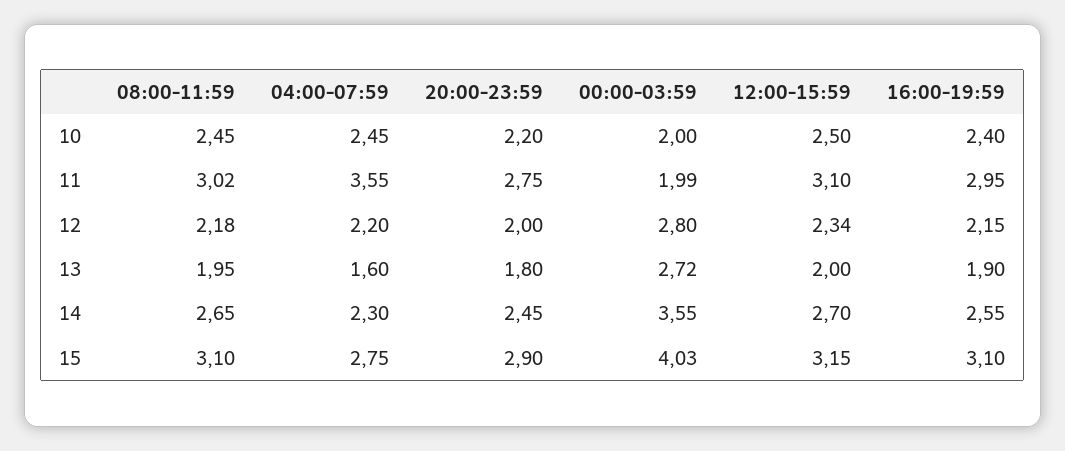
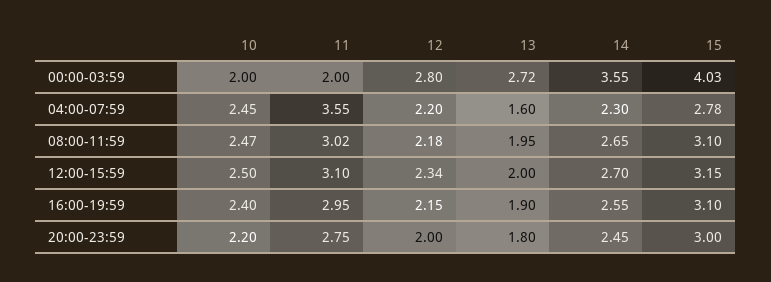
08:00-11:59, 10: 2.45 -> 2.47
00:00-03:59, 11: 1.99 -> 2
04:00-07:59, 15: 2.75 -> 2.78
20:00-23:59, 15: 2.9 -> 3

